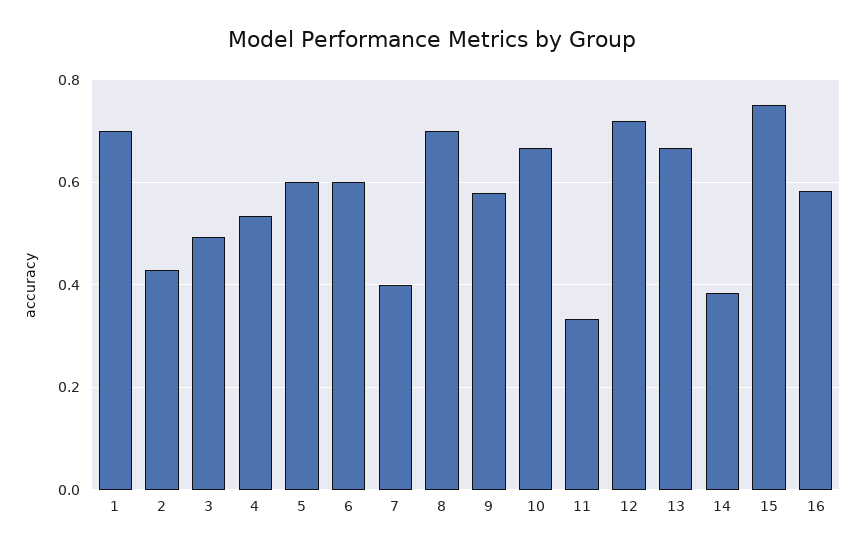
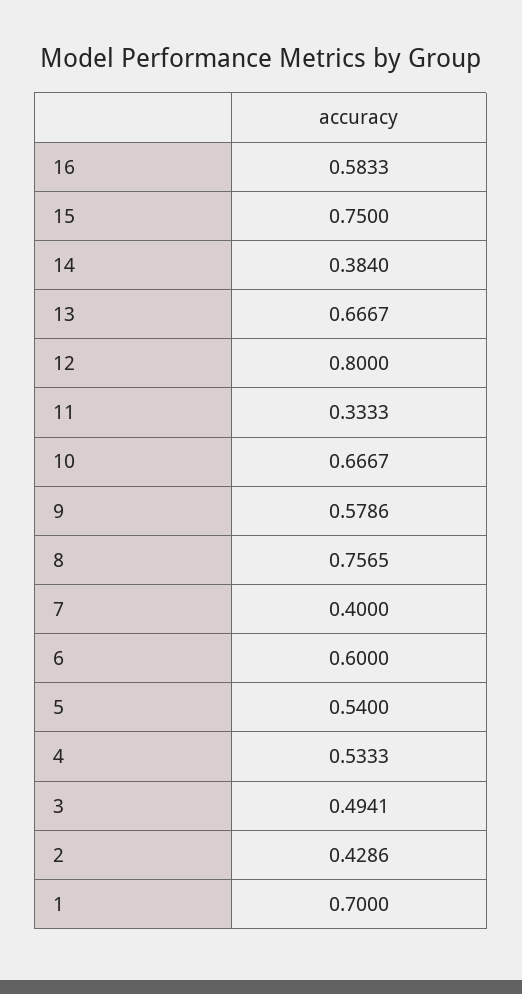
5: 0.6 -> 0.54
8: 0.7 -> 0.7565
12: 0.72 -> 0.8

